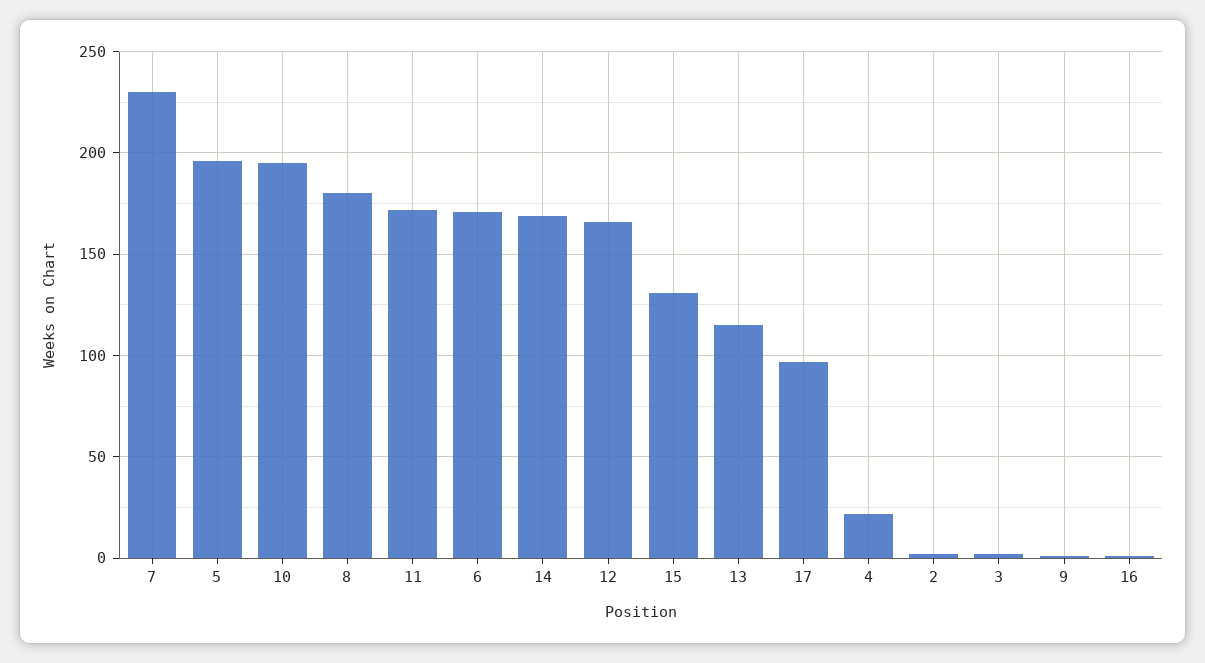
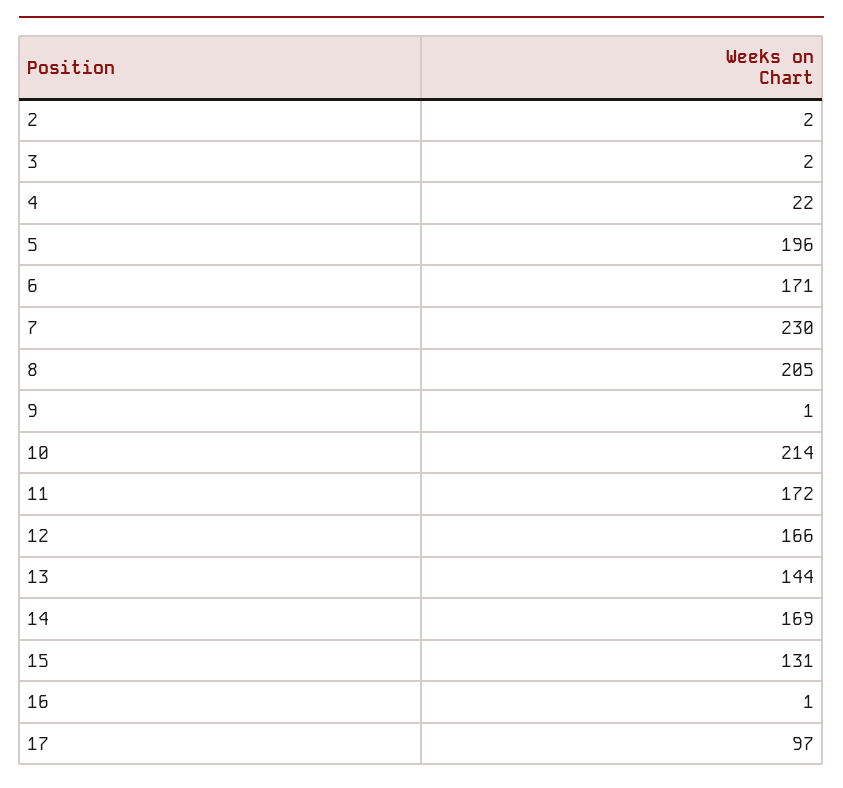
10: 195 -> 214
8: 180 -> 205
13: 115 -> 144

